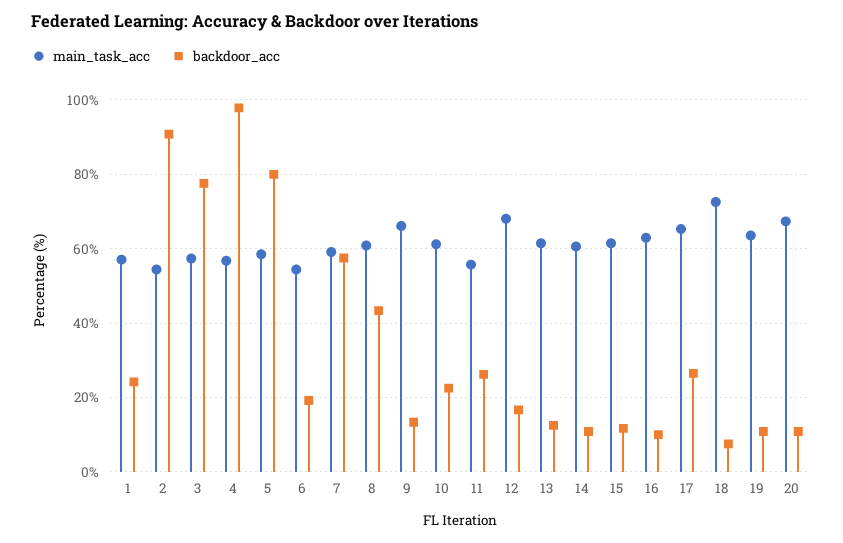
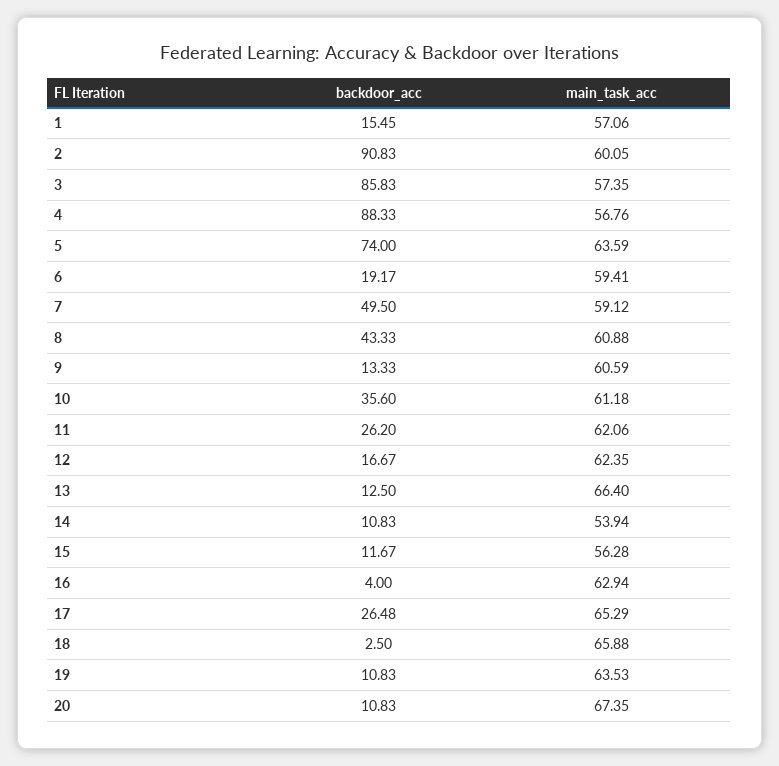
backdoor_acc, 1: 24 -> 15.45
main_task_acc, 2: 54 -> 60.05
backdoor_acc, 3: 78 -> 85.83
backdoor_acc, 4: 98 -> 88.33
main_task_acc, 5: 58 -> 63.59
backdoor_acc, 5: 80 -> 74
main_task_acc, 6: 54 -> 59.41
backdoor_acc, 7: 58 -> 49.5
main_task_acc, 9: 66 -> 60.59
backdoor_acc, 10: 22 -> 35.6
main_task_acc, 11: 56 -> 62.06
main_task_acc, 12: 68 -> 62.35
main_task_acc, 13: 62 -> 66.4
main_task_acc, 14: 60 -> 53.94
main_task_acc, 15: 62 -> 56.28
backdoor_acc, 16: 10 -> 4
main_task_acc, 18: 72 -> 65.88
backdoor_acc, 18: 8 -> 2.5

